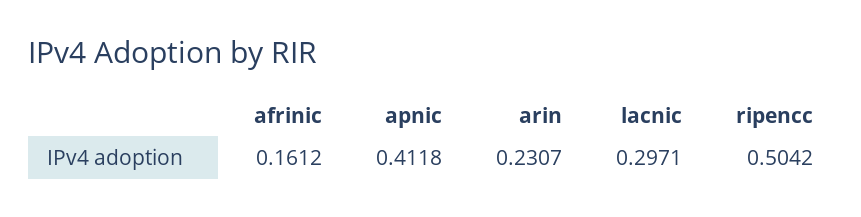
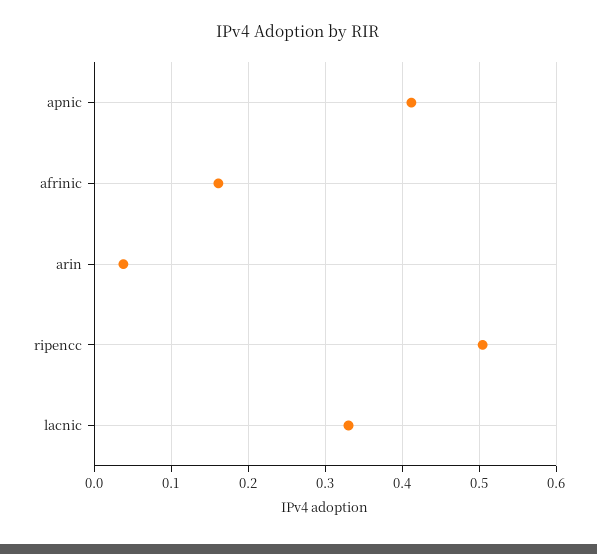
arin: 0.2307 -> 0.04
lacnic: 0.2971 -> 0.33

